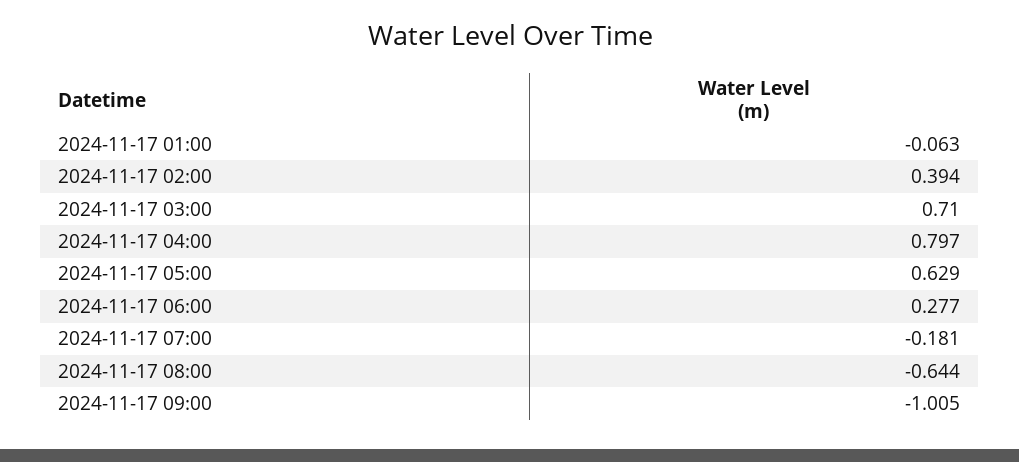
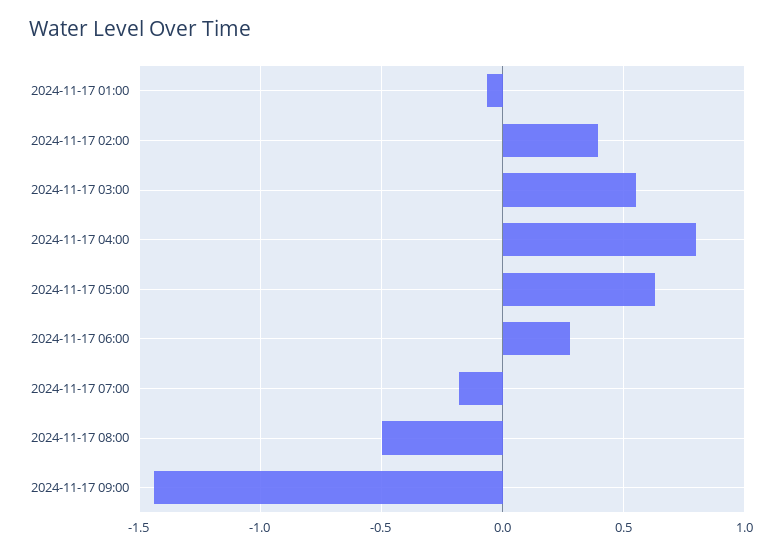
2024-11-17 03:00: 0.71 -> 0.55
2024-11-17 08:00: -0.644 -> -0.5
2024-11-17 09:00: -1.005 -> -1.45

